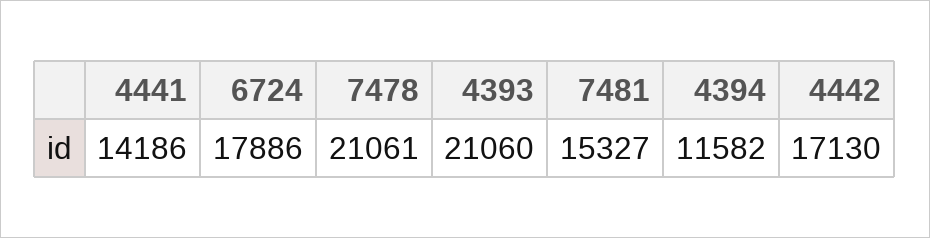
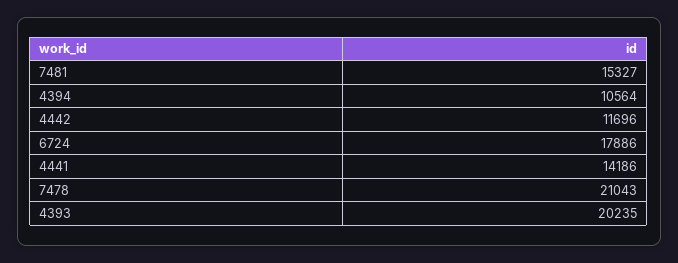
7478: 21061 -> 21043
4393: 21060 -> 20235
4394: 11582 -> 10564
4442: 17130 -> 11696

